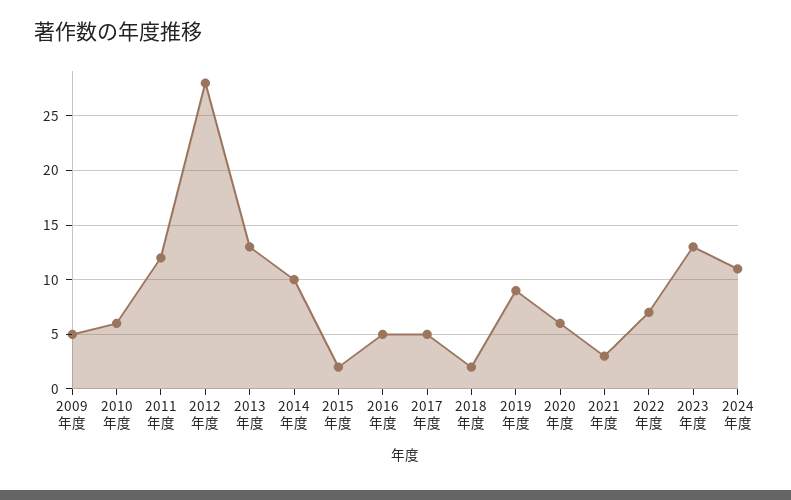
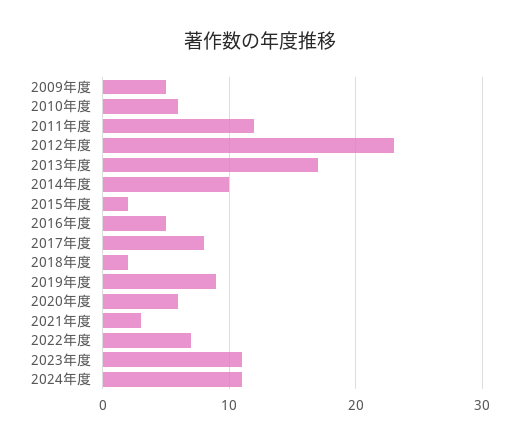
2012年度: 28 -> 23
2013年度: 13 -> 17
2017年度: 5 -> 8
2023年度: 13 -> 11

